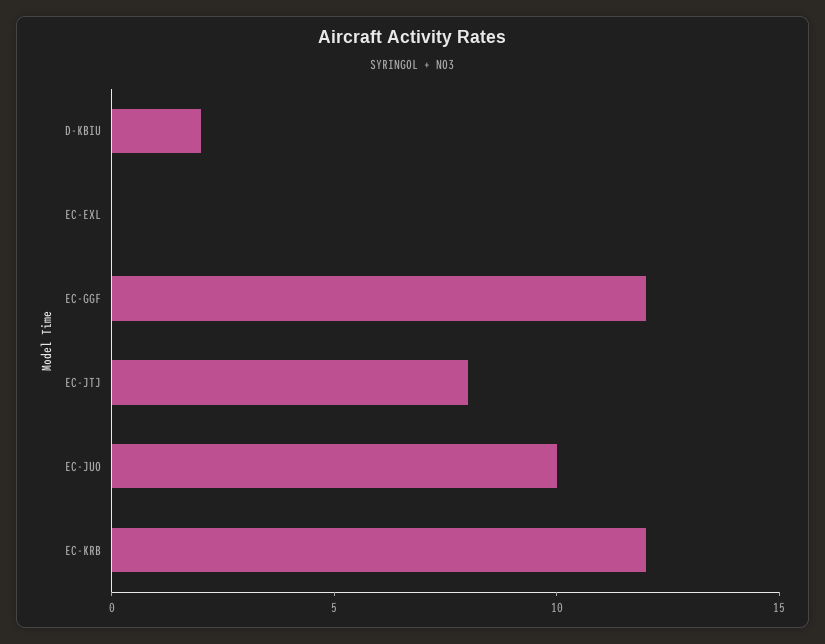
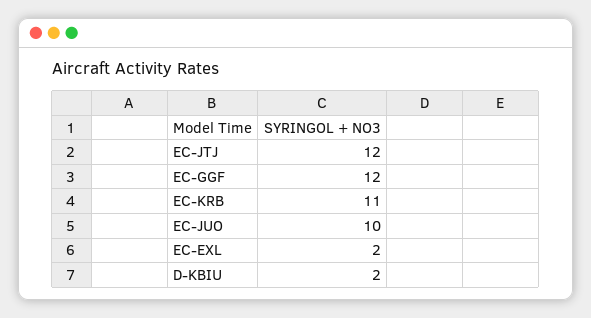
EC-EXL: 0 -> 2
EC-JTJ: 8 -> 12
EC-KRB: 12 -> 11

